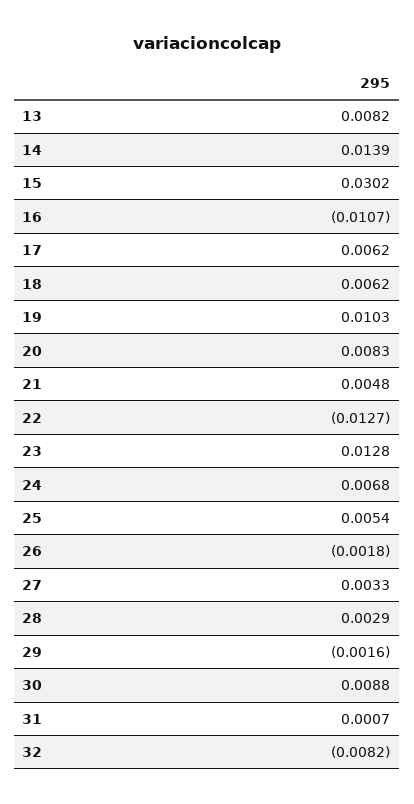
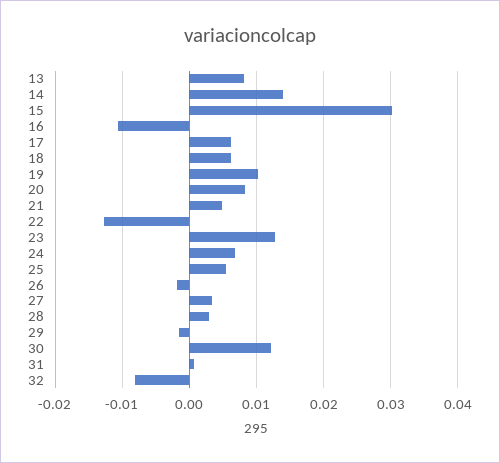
30: 0.0088 -> 0.012

